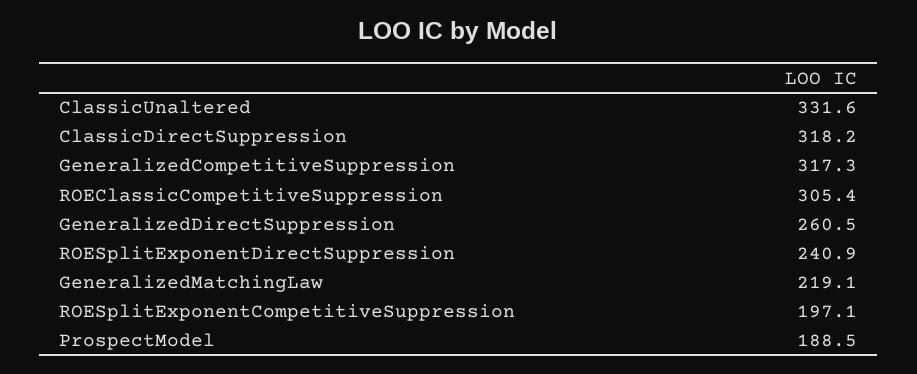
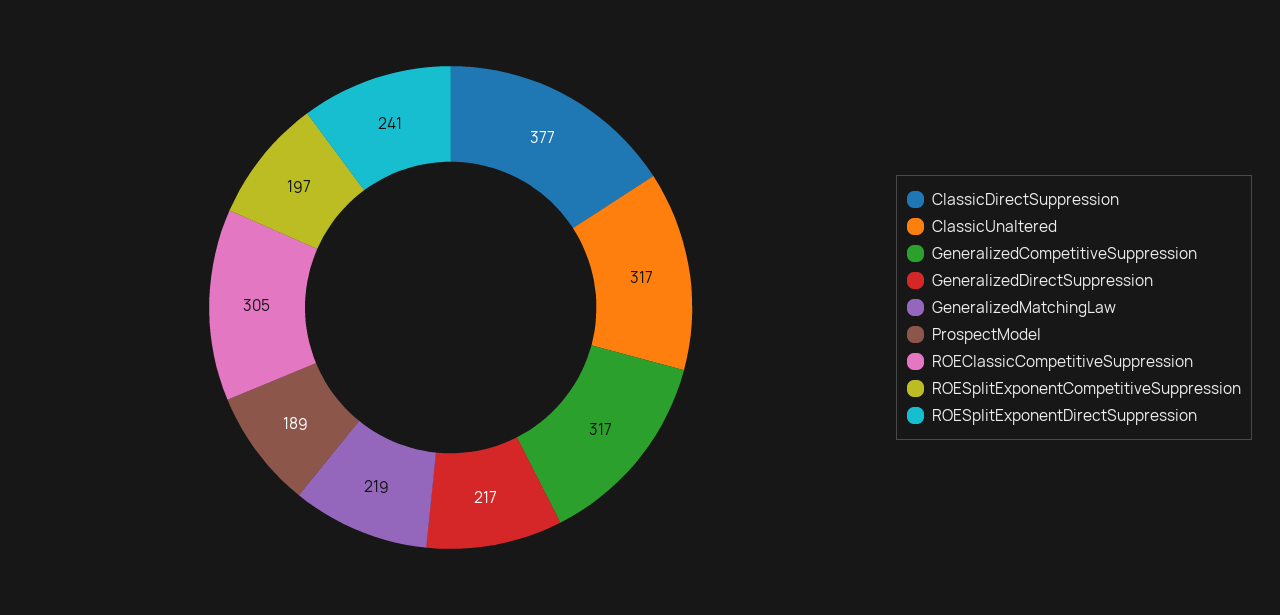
ClassicUnaltered: 331.6 -> 317
ClassicDirectSuppression: 318.2 -> 377
GeneralizedDirectSuppression: 260.5 -> 217

